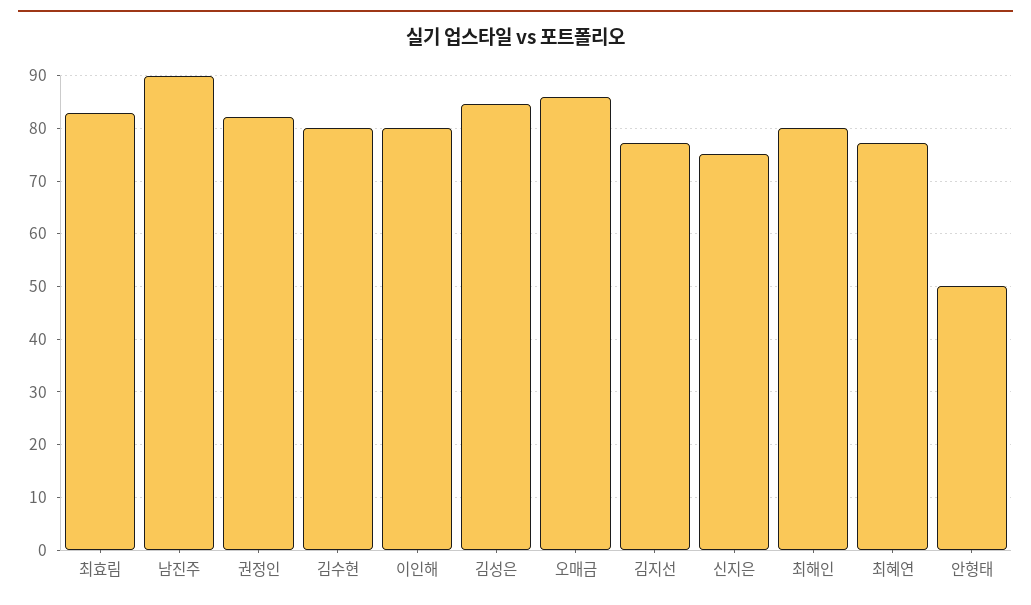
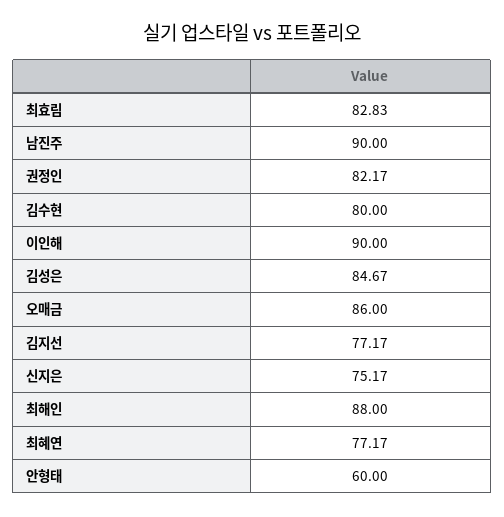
이인해: 80 -> 90
최해인: 80 -> 88
안형태: 50 -> 60

